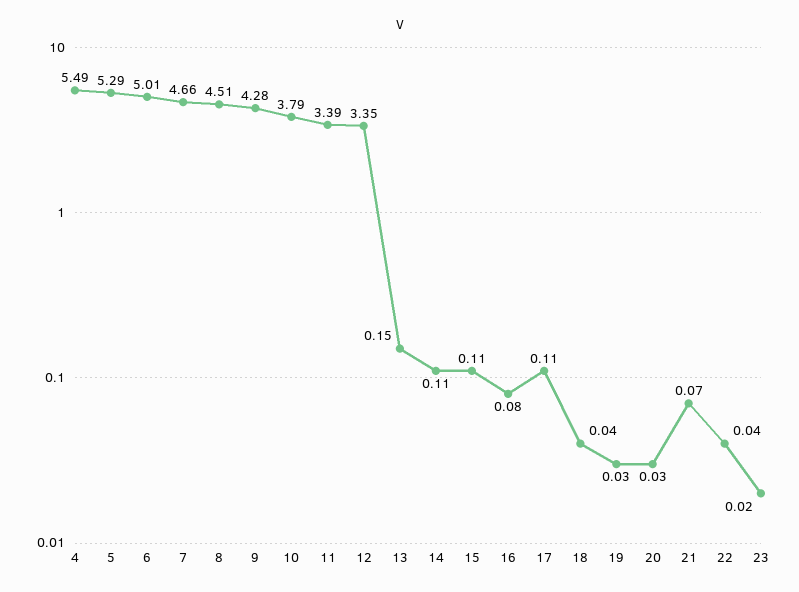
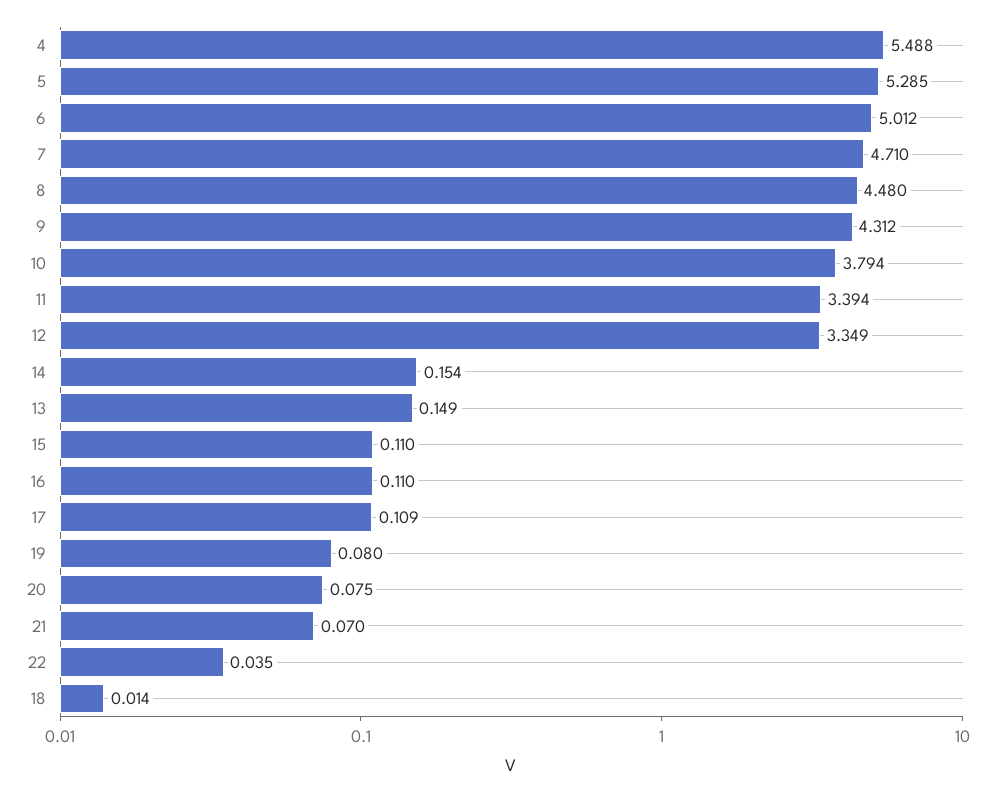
7: 4.66 -> 4.71
8: 4.51 -> 4.48
9: 4.28 -> 4.312
14: 0.11 -> 0.154
16: 0.08 -> 0.11
18: 0.04 -> 0.014
19: 0.03 -> 0.08
20: 0.03 -> 0.075
23: 0.02 -> none

